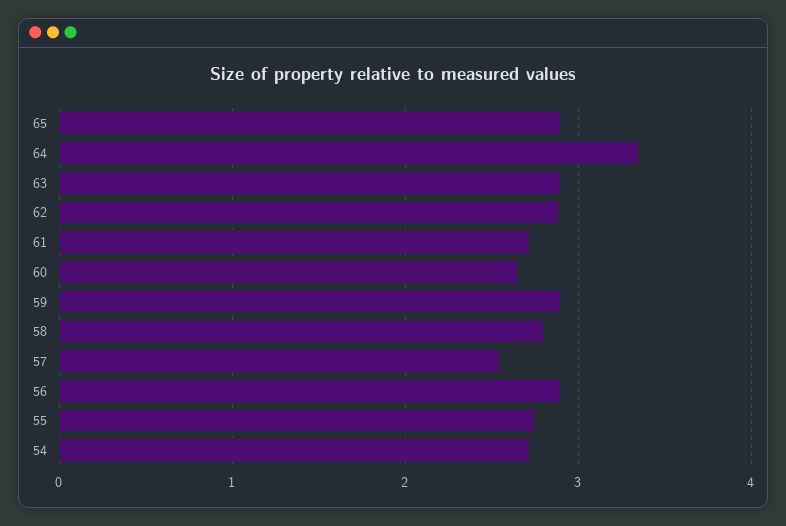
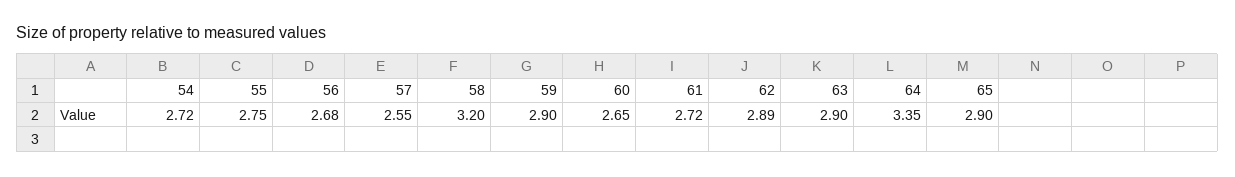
58: 2.8 -> 3.2
56: 2.9 -> 2.68

